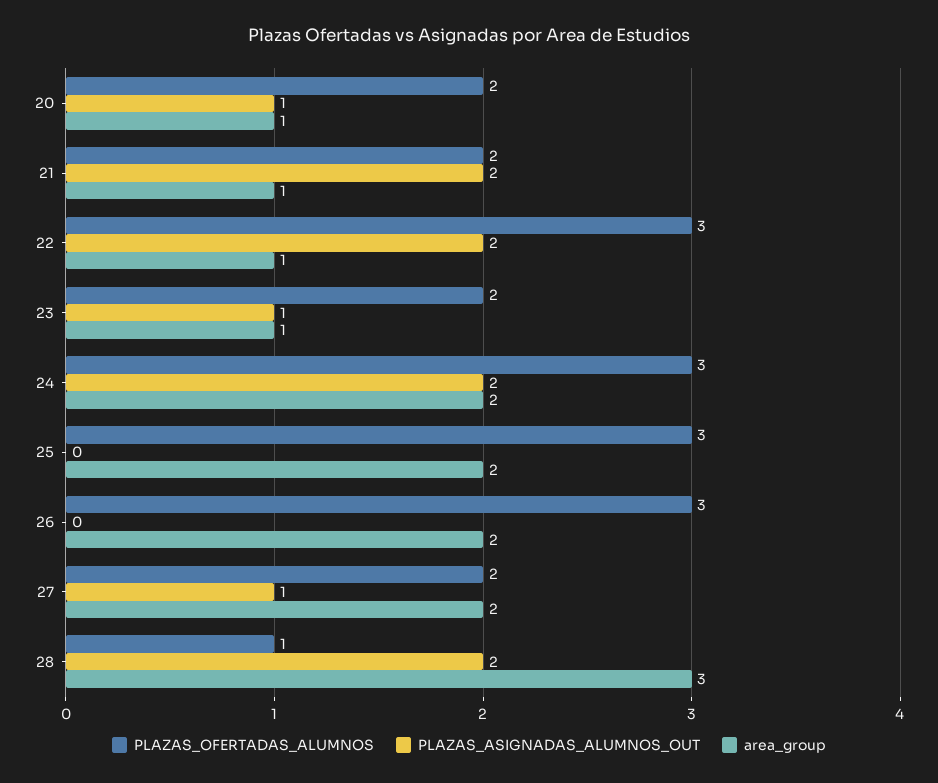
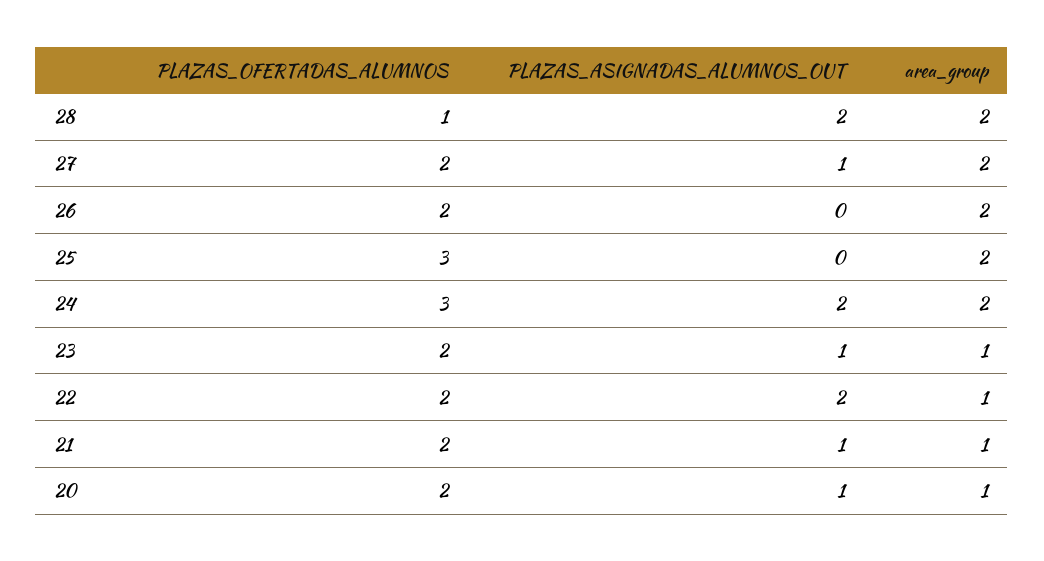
PLAZAS_ASIGNADAS_ALUMNOS_OUT, 21: 2 -> 1
PLAZAS_OFERTADAS_ALUMNOS, 22: 3 -> 2
PLAZAS_OFERTADAS_ALUMNOS, 26: 3 -> 2
area_group, 28: 3 -> 2

